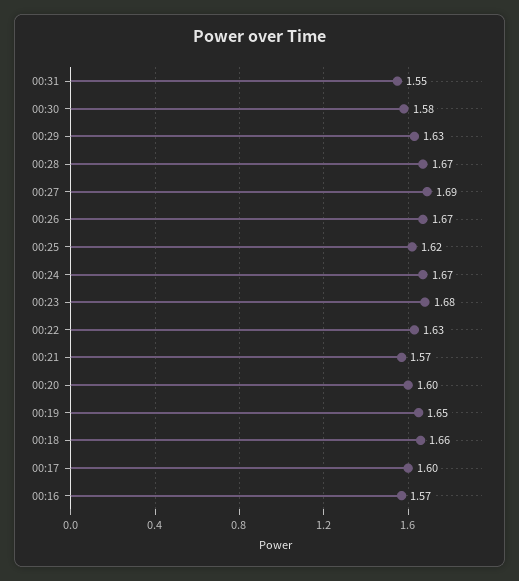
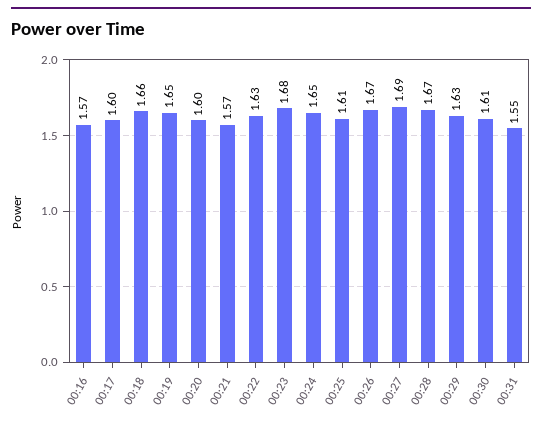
00:30: 1.58 -> 1.61
00:25: 1.62 -> 1.61
00:24: 1.67 -> 1.65

